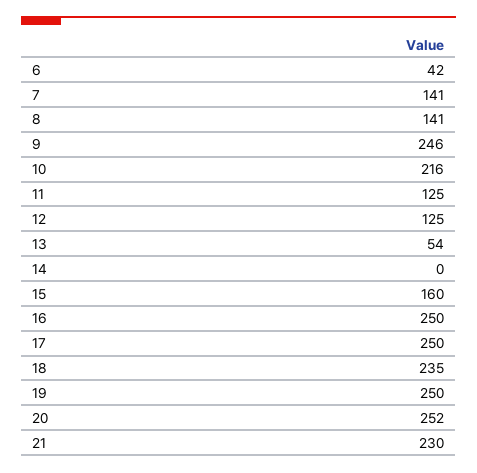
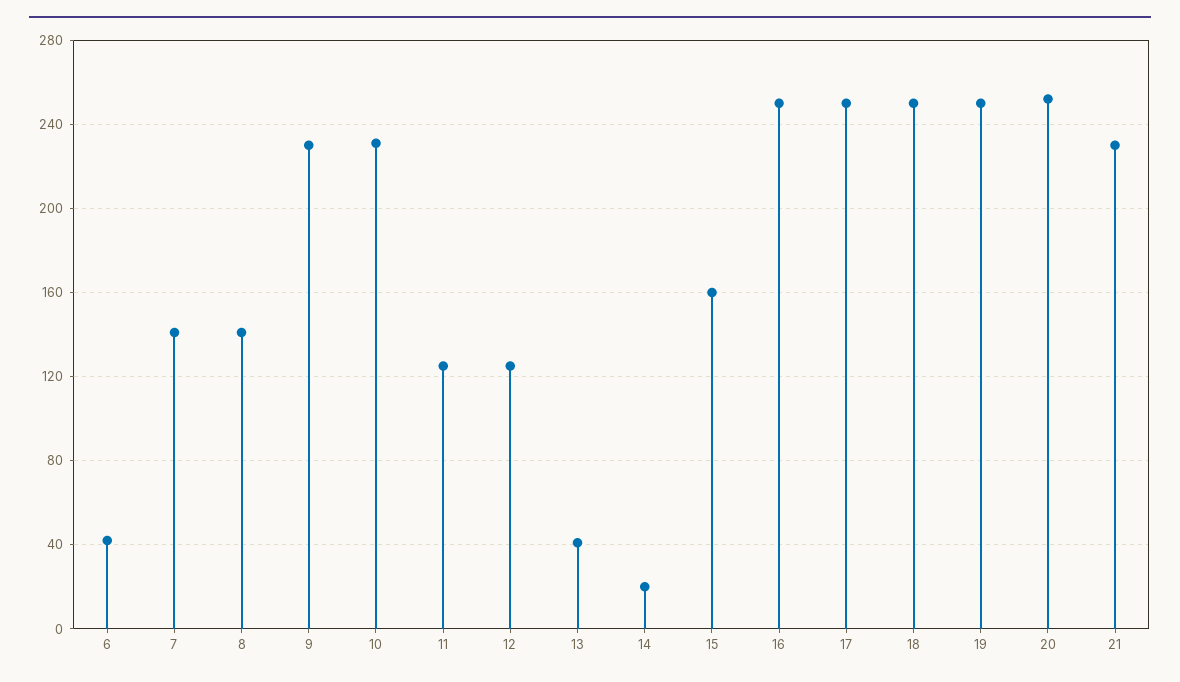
9: 246 -> 230
10: 216 -> 230
13: 54 -> 40
14: 0 -> 20
18: 235 -> 250

